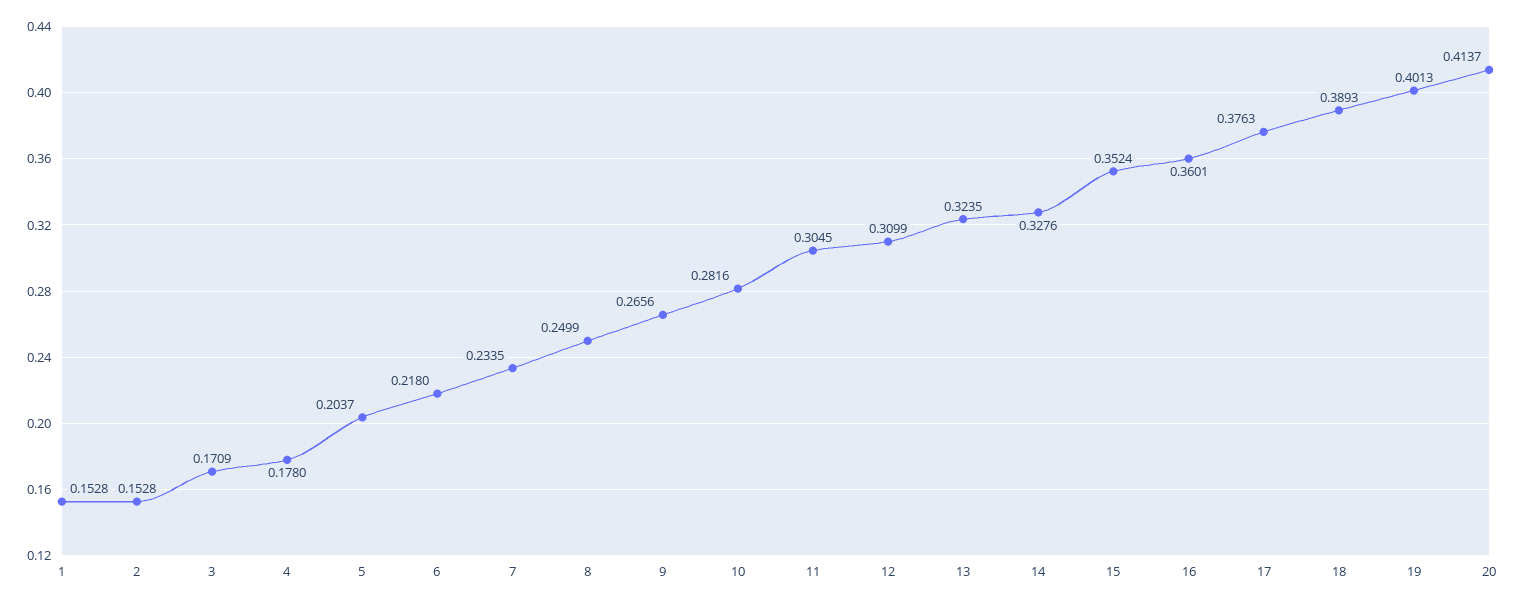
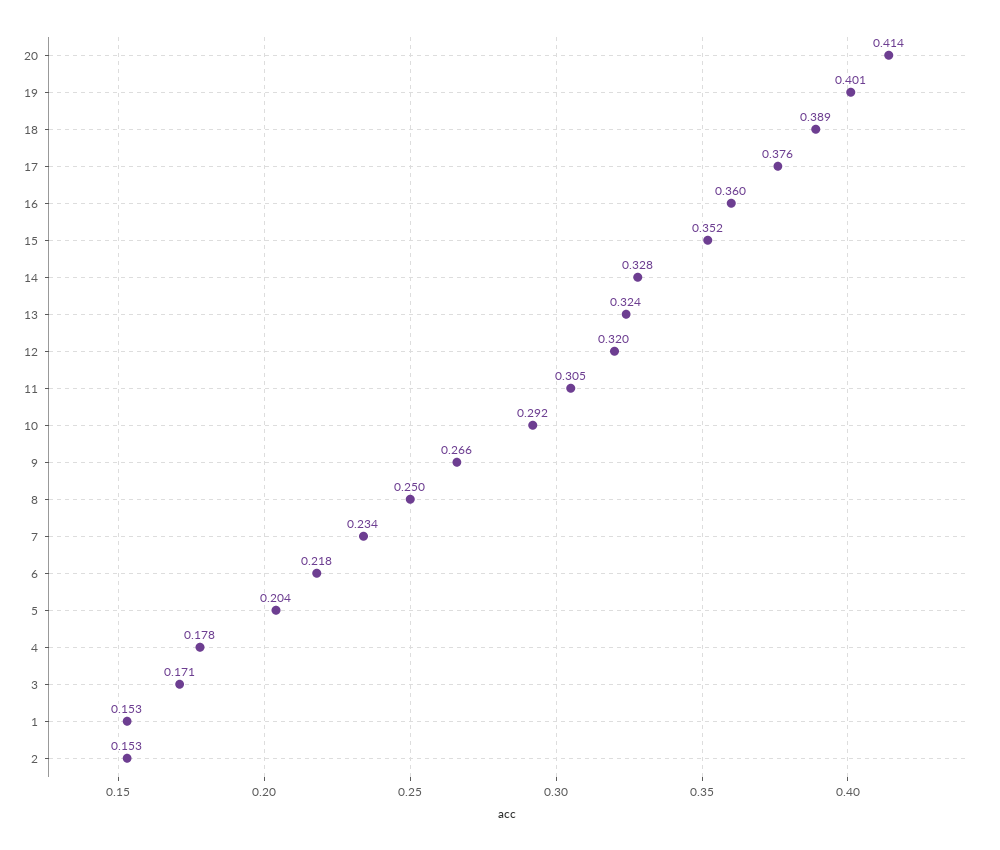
10: 0.2816 -> 0.292
12: 0.3099 -> 0.32

